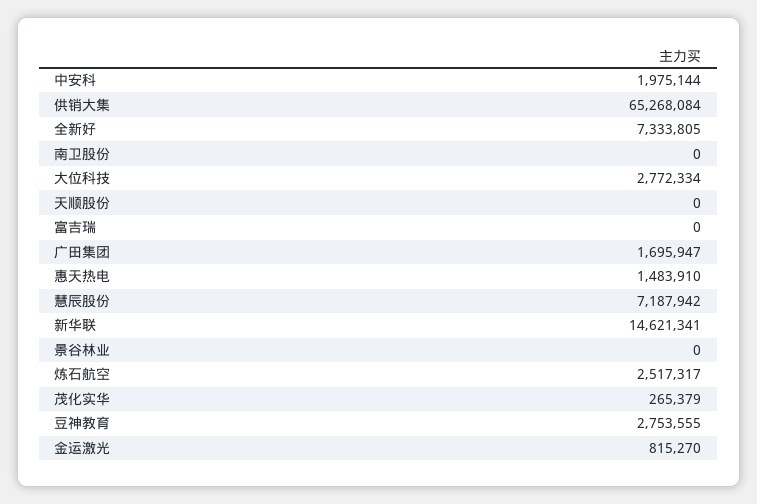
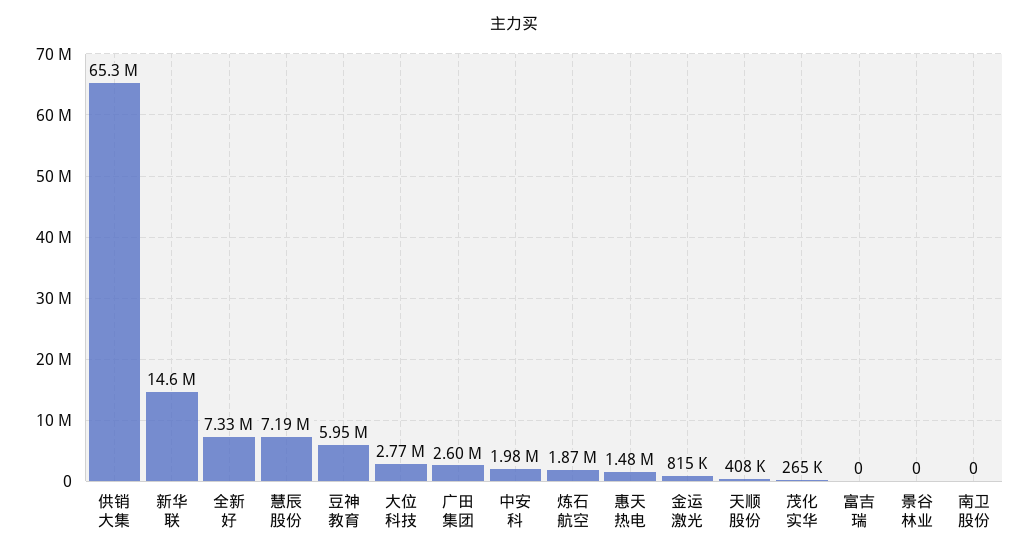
天顺股份: 0 -> 408000
广田集团: 1695947 -> 2600000
炼石航空: 2517317 -> 1870000
豆神教育: 2753555 -> 5950000

